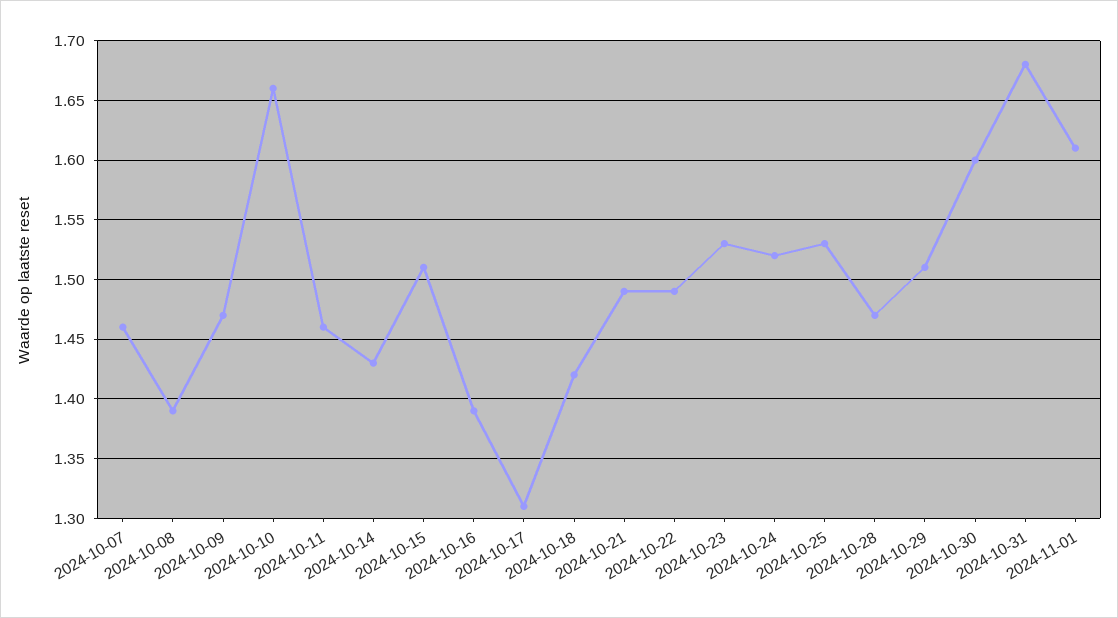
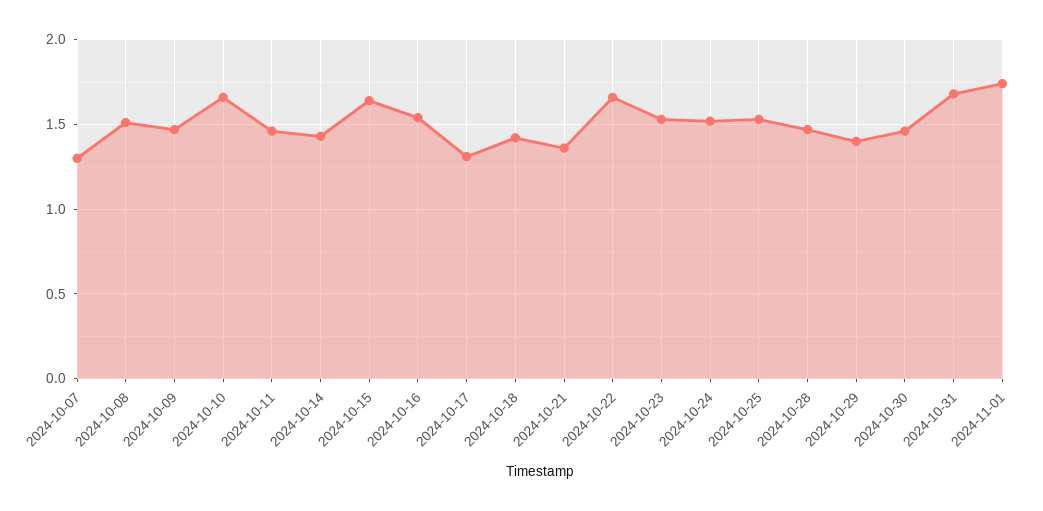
2024-10-07: 1.46 -> 1.3
2024-10-08: 1.39 -> 1.5
2024-10-15: 1.51 -> 1.65
2024-10-16: 1.39 -> 1.55
2024-10-21: 1.49 -> 1.35
2024-10-22: 1.49 -> 1.65
2024-10-29: 1.51 -> 1.4
2024-10-30: 1.6 -> 1.45
2024-11-01: 1.61 -> 1.75

